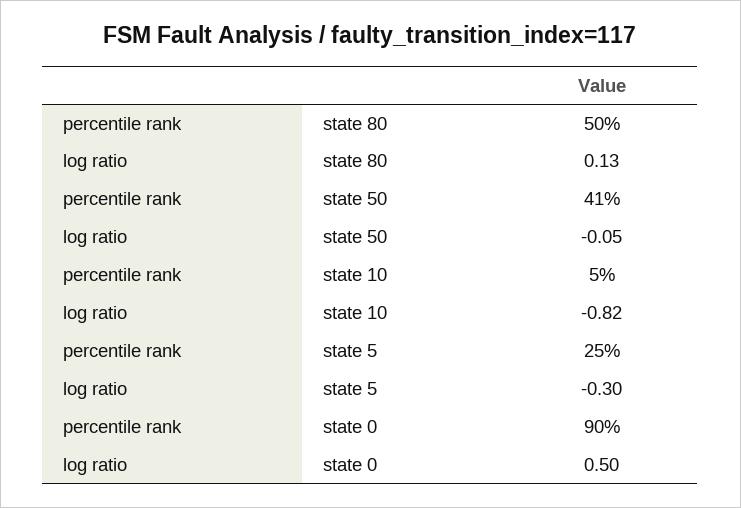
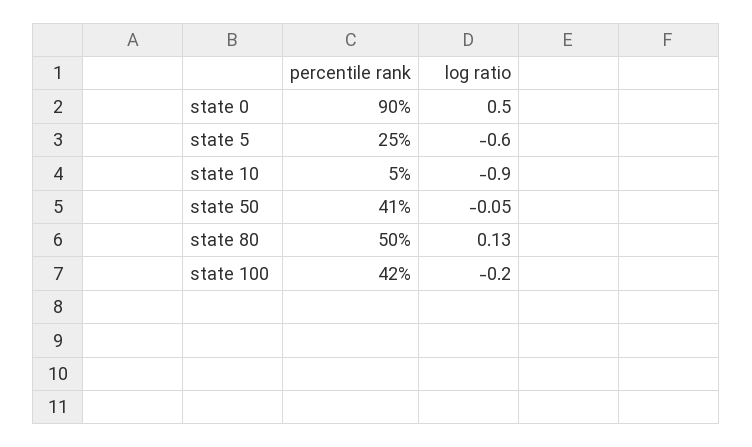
log ratio, state 10: -0.82 -> -0.9
log ratio, state 5: -0.3 -> -0.6
percentile rank, state 100: none -> 42
log ratio, state 100: none -> -0.2

